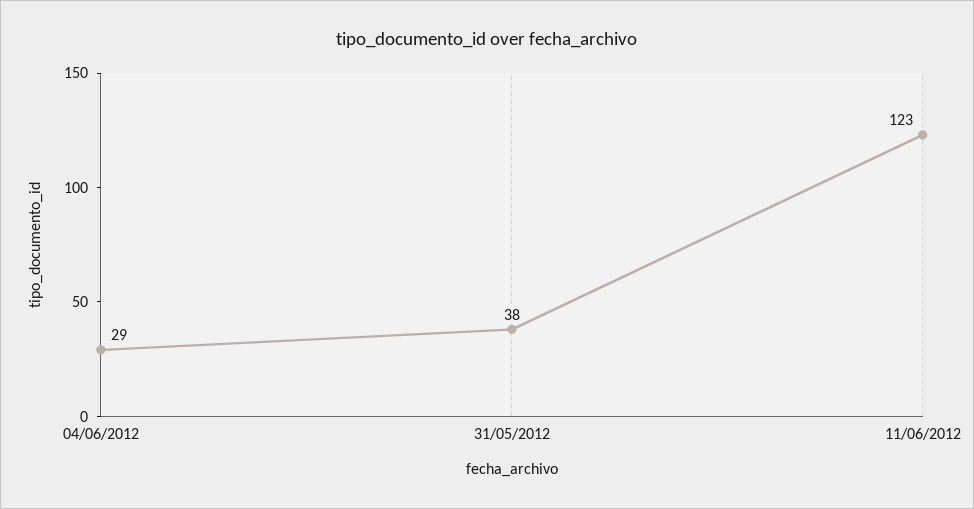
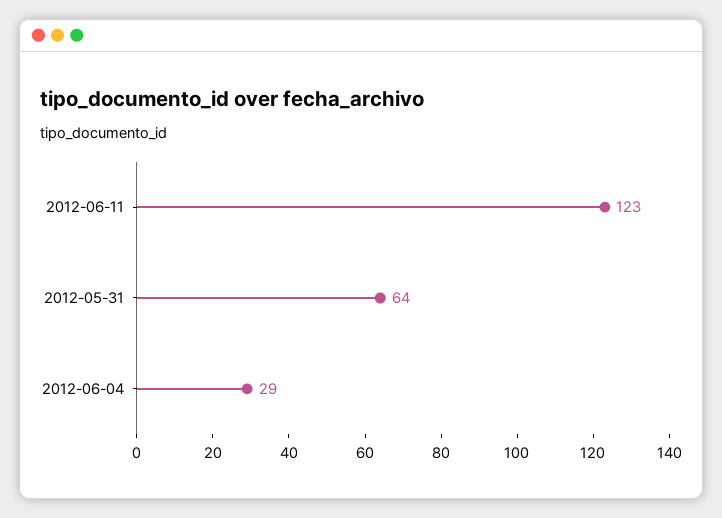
31/05/2012: 38 -> 64

